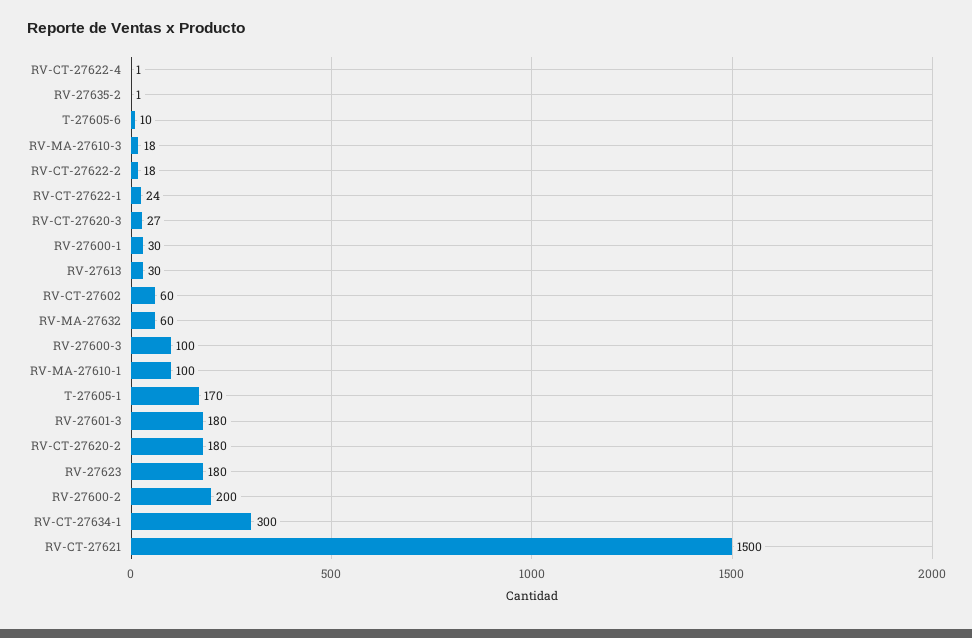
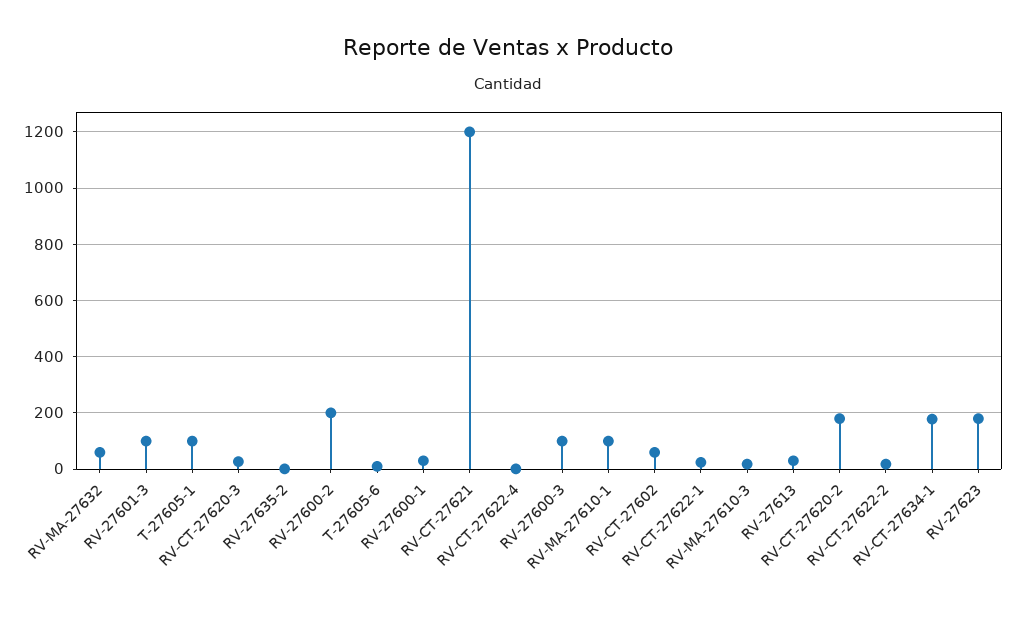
T-27605-1: 170 -> 100
RV-27601-3: 180 -> 100
RV-CT-27634-1: 300 -> 175
RV-CT-27621: 1500 -> 1200

